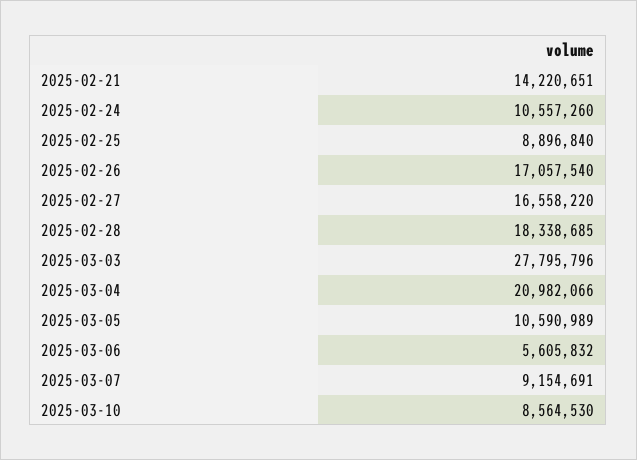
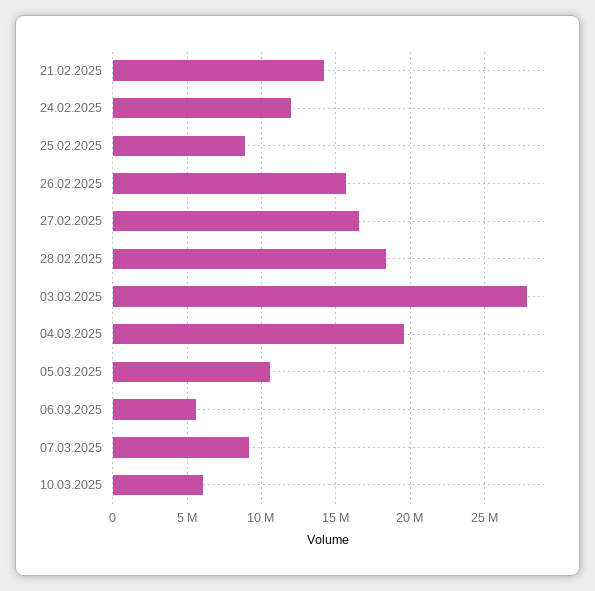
2025-02-24: 10557260 -> 12000000
2025-02-26: 17057540 -> 15500000
2025-03-04: 20982066 -> 19500000
2025-03-10: 8564530 -> 6000000

